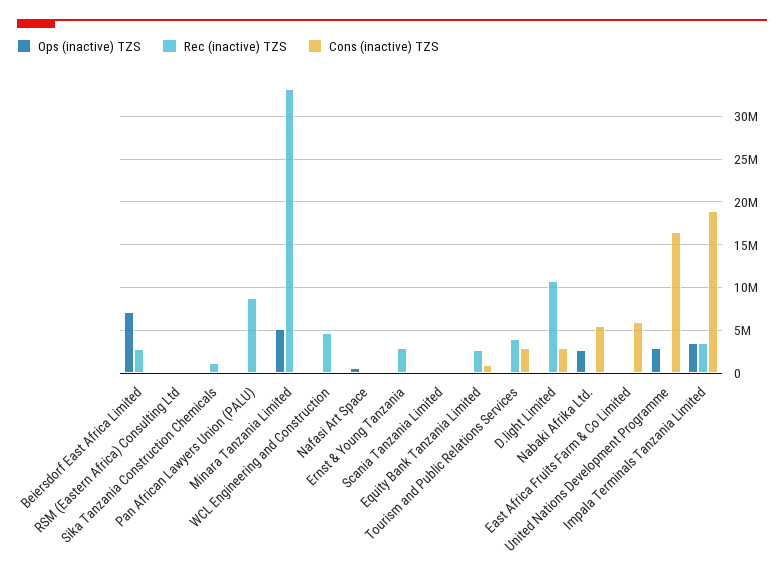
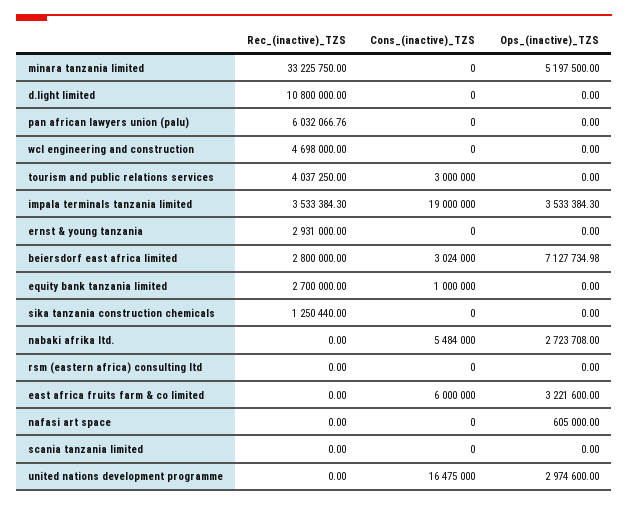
Cons (inactive) TZS, Beiersdorf East Africa Limited: 0 -> 3024000
Rec (inactive) TZS, Pan African Lawyers Union (PALU): 9000000 -> 6032066.76
Cons (inactive) TZS, D.light Limited: 3000000 -> 0
Ops (inactive) TZS, East Africa Fruits Farm & Co Limited: 0 -> 3221600

